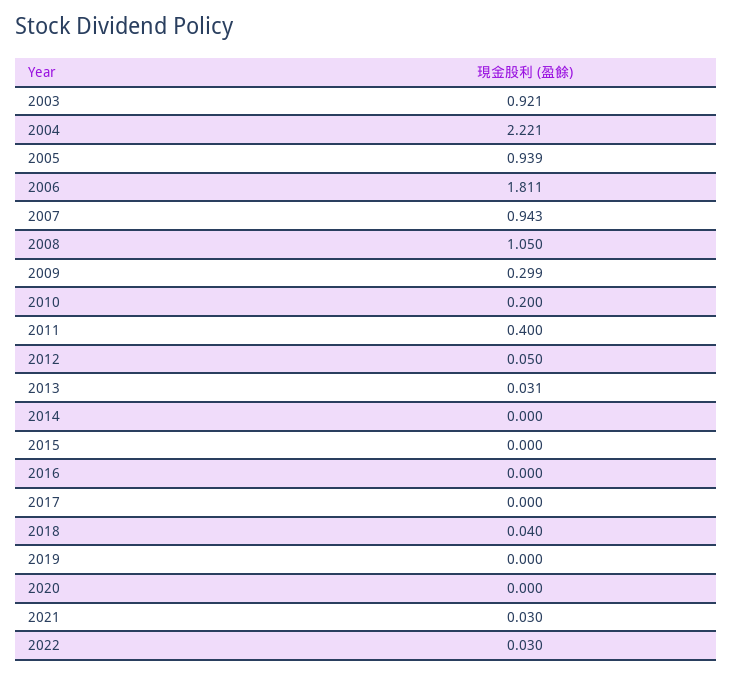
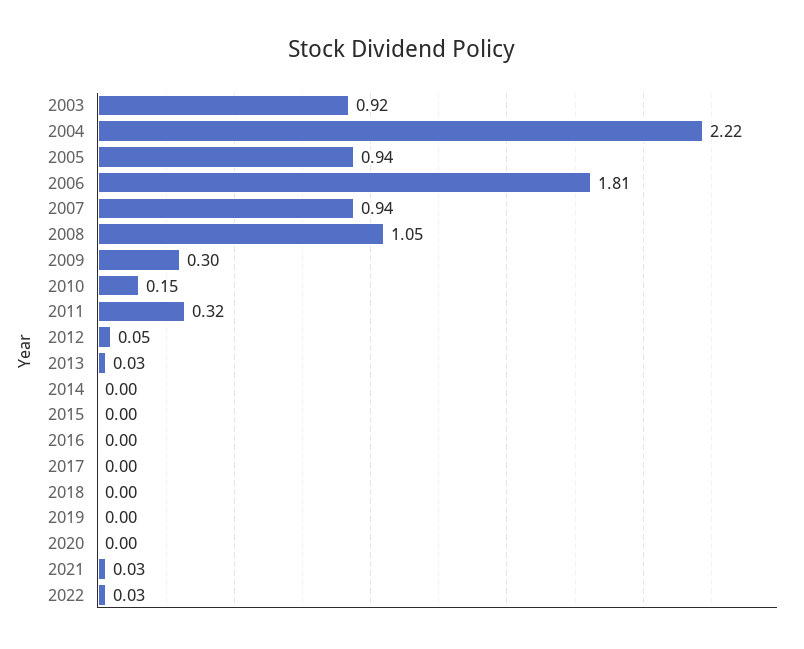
2010: 0.2 -> 0.15
2011: 0.4 -> 0.32
2018: 0.04 -> 0

